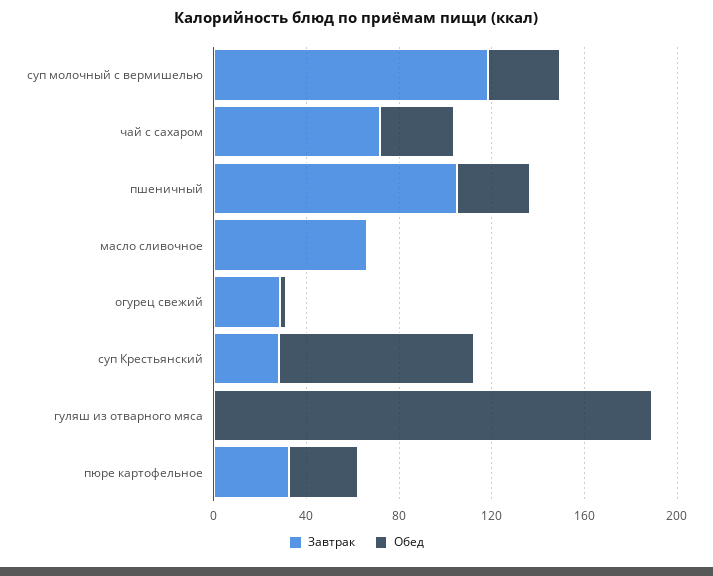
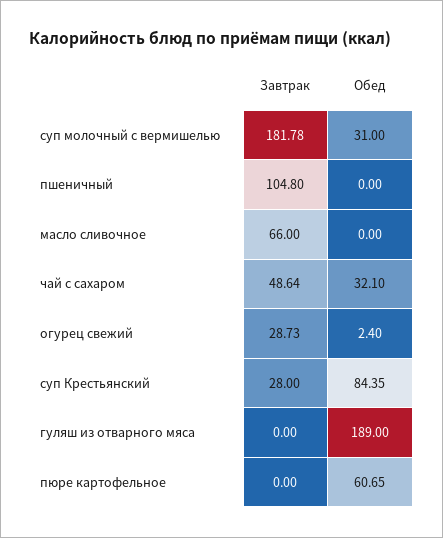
Завтрак, суп молочный с вермишелью: 120 -> 181.78
Завтрак, чай с сахаром: 70 -> 48.64
Обед, пшеничный: 30 -> 0
Завтрак, пюре картофельное: 30 -> 0
Обед, пюре картофельное: 30 -> 60.65

